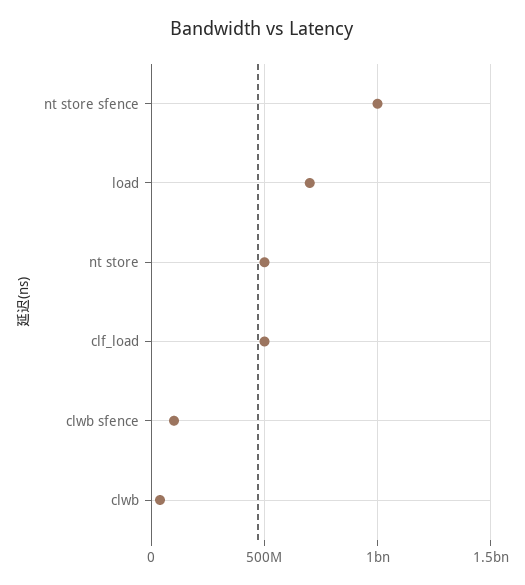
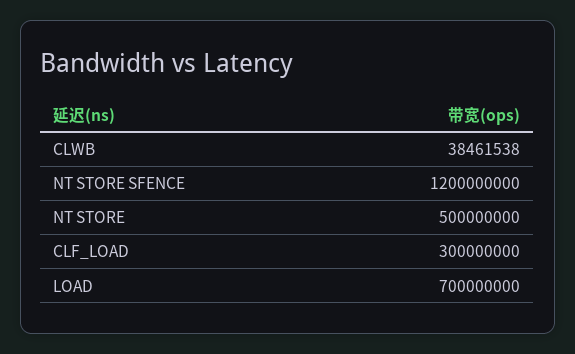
nt store sfence: 1000000000 -> 1200000000
clf_load: 500000000 -> 300000000
clwb sfence: 100000000 -> none

